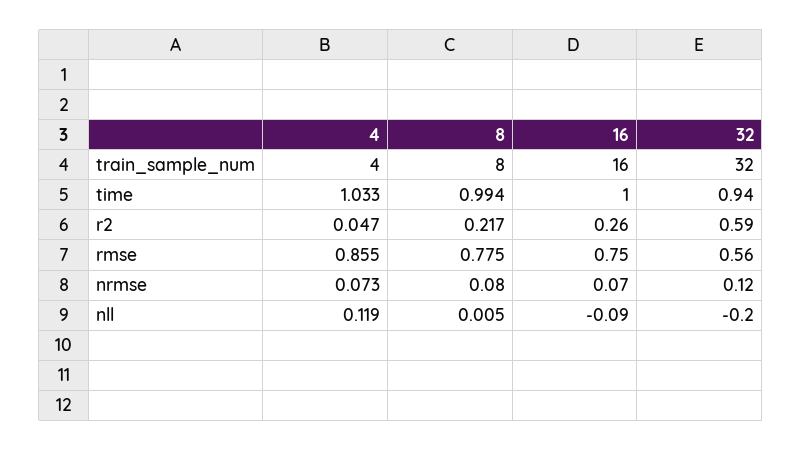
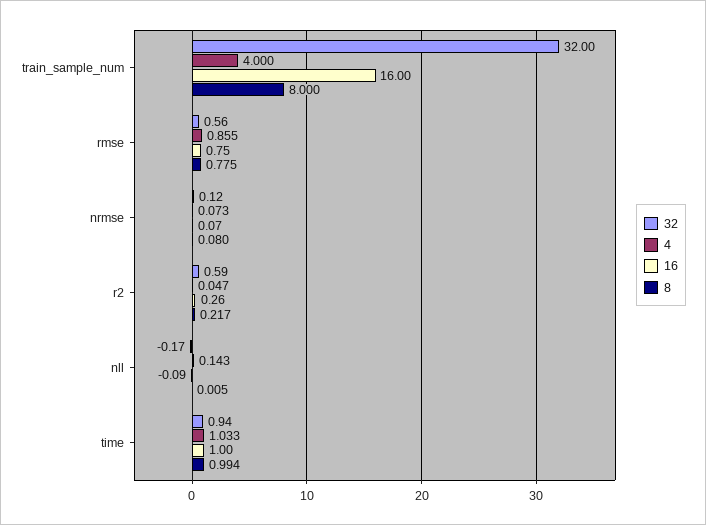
4, nll: 0.119 -> 0.143
32, nll: -0.2 -> -0.17

